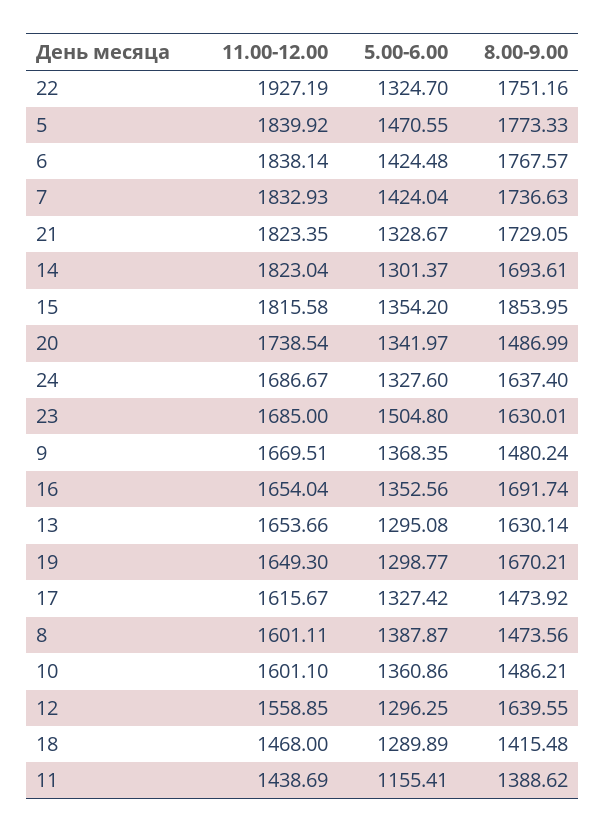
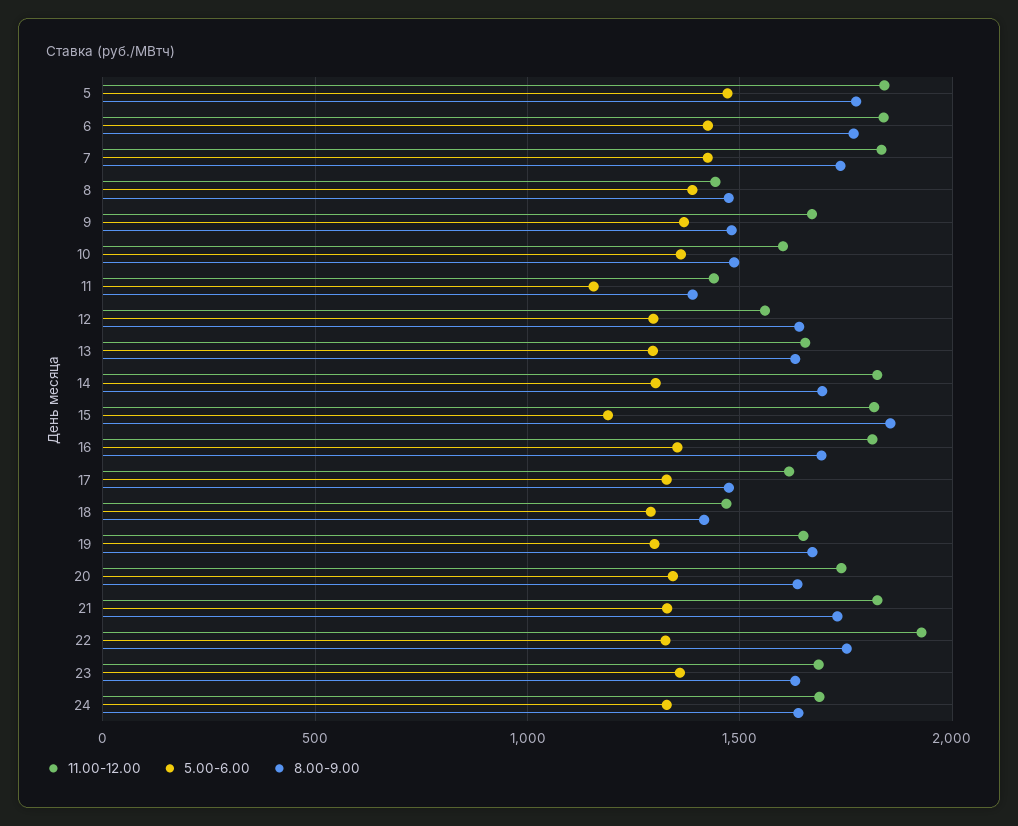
5.00-6.00, 15: 1354.2 -> 1200
8.00-9.00, 20: 1486.99 -> 1650
5.00-6.00, 23: 1504.8 -> 1350
11.00-12.00, 16: 1654.04 -> 1800
11.00-12.00, 8: 1601.11 -> 1450

